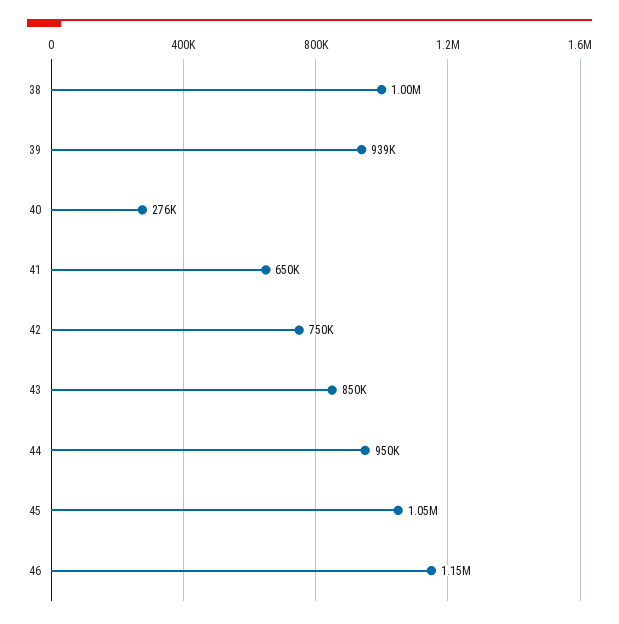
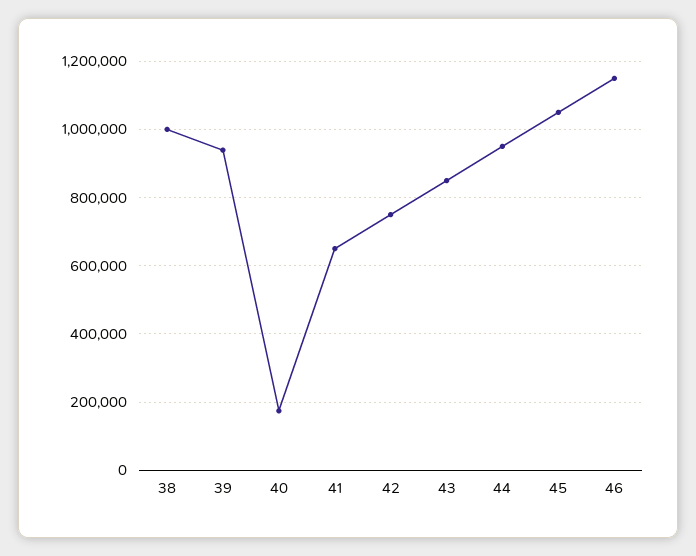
40: 276000 -> 180000

